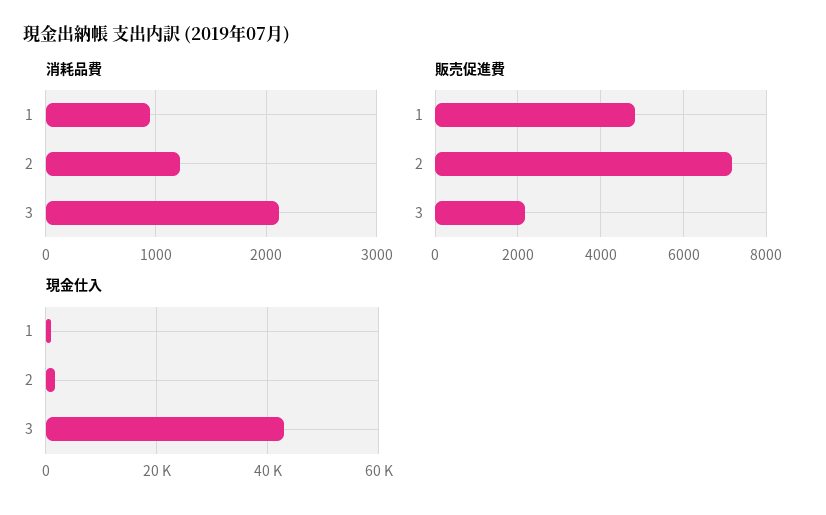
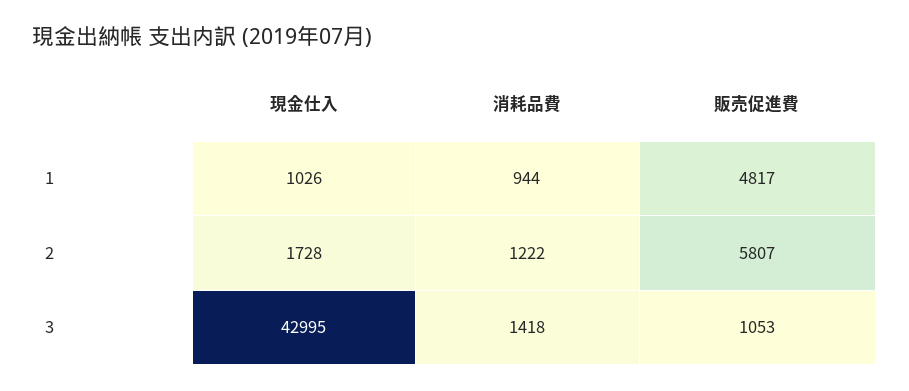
消耗品費, 3: 2100 -> 1418
販売促進費, 2: 7200 -> 5807
販売促進費, 3: 2200 -> 1053

